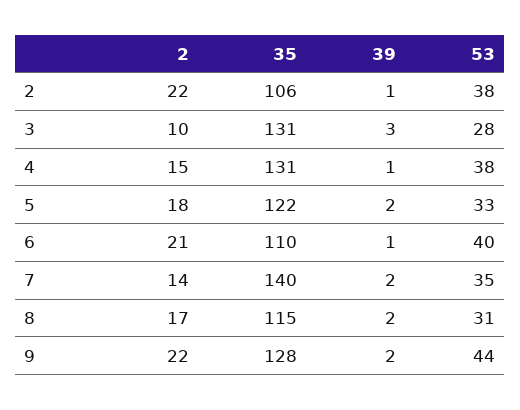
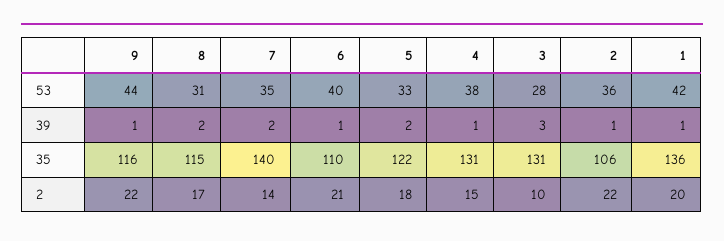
53, 2: 38 -> 36
35, 9: 128 -> 116
39, 9: 2 -> 1
53, 1: none -> 42
39, 1: none -> 1
35, 1: none -> 136
2, 1: none -> 20

